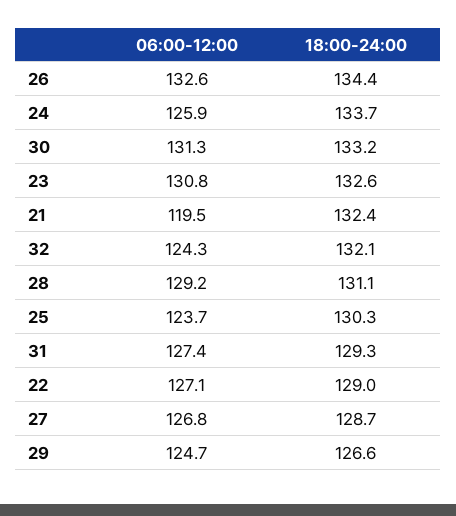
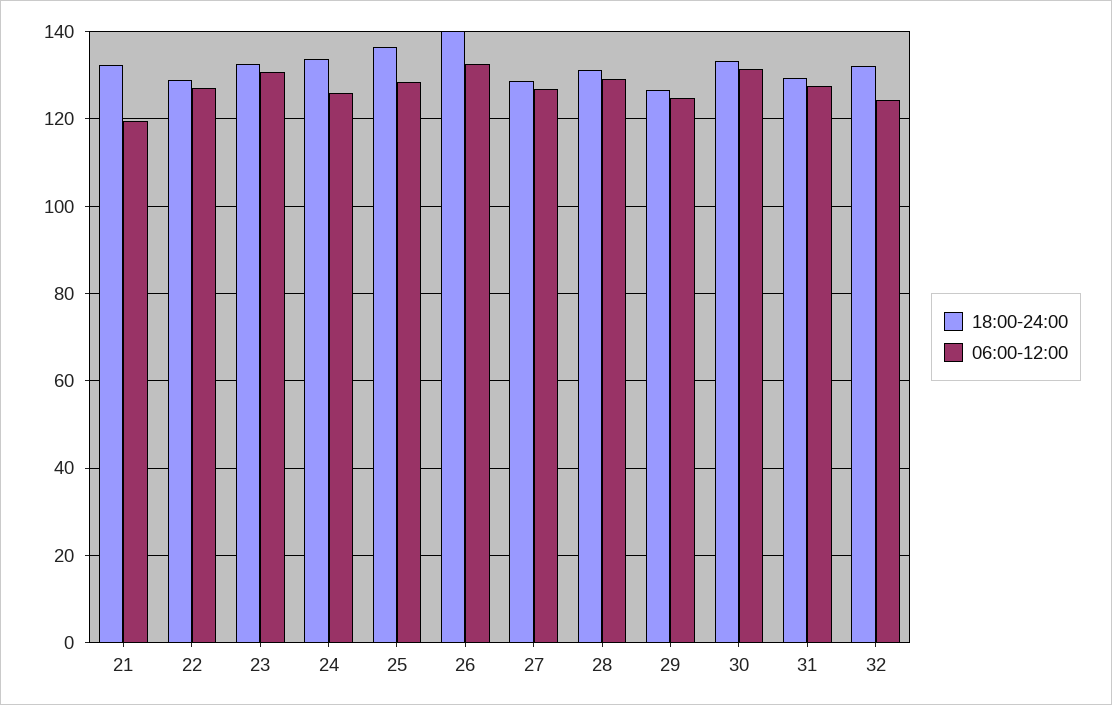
18:00-24:00, 26: 134.4 -> 140
06:00-12:00, 25: 123.7 -> 128
18:00-24:00, 25: 130.3 -> 136

